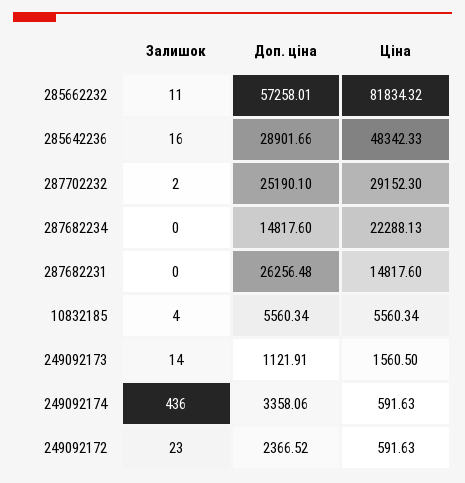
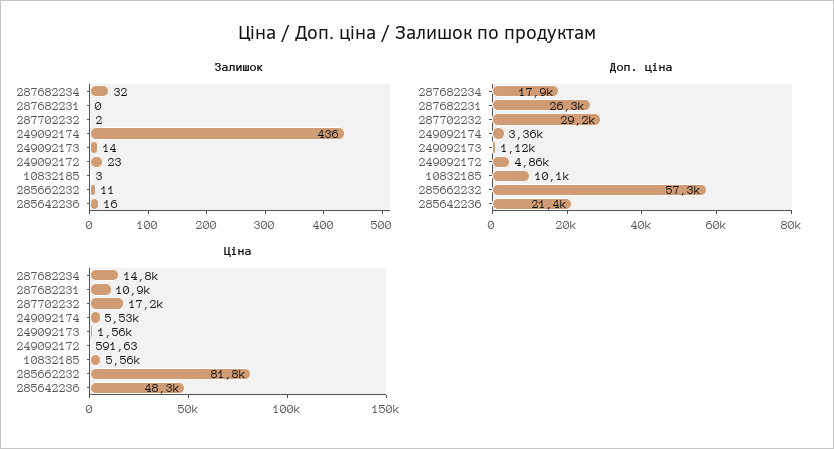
Доп. ціна, 285642236: 28901.66 -> 21400
Доп. ціна, 287702232: 25190.1 -> 29200
Ціна, 287702232: 29152.3 -> 17200
Залишок, 287682234: 0 -> 32
Доп. ціна, 287682234: 14817.6 -> 17900
Ціна, 287682234: 22288.13 -> 14800
Ціна, 287682231: 14817.6 -> 10900
Залишок, 10832185: 4 -> 3
Доп. ціна, 10832185: 5560.34 -> 10100
Ціна, 249092174: 591.63 -> 5530
Доп. ціна, 249092172: 2366.52 -> 4860

